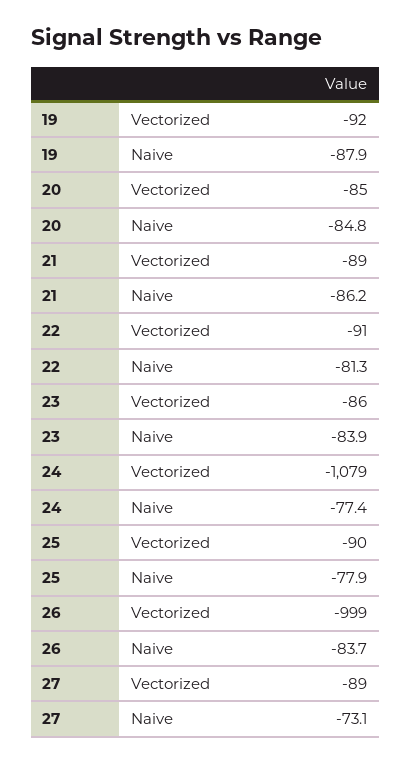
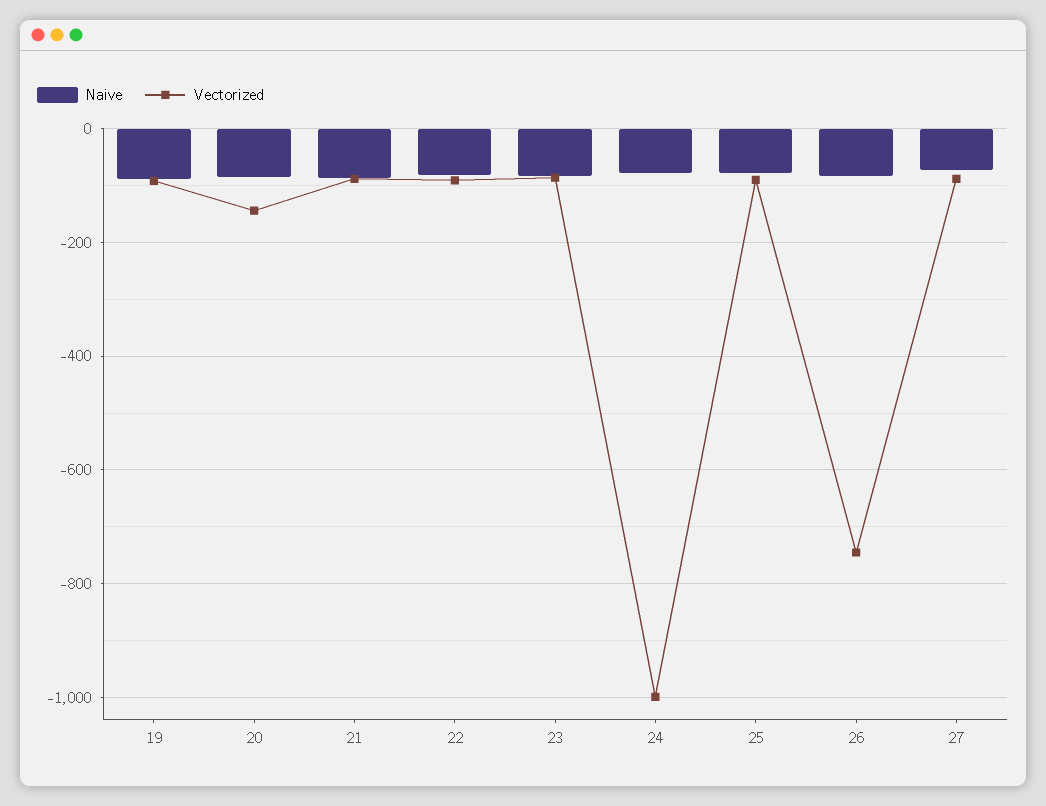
Vectorized, 20: -85 -> -140
Vectorized, 24: -1079 -> -1000
Vectorized, 26: -999 -> -740

